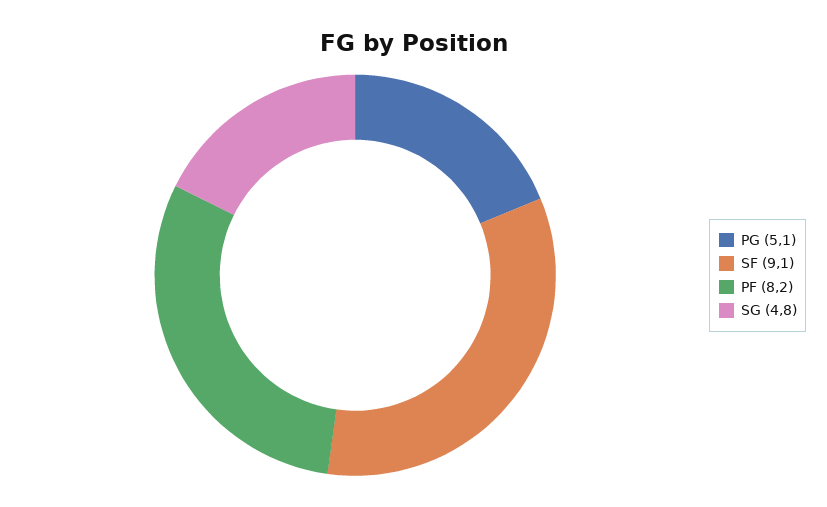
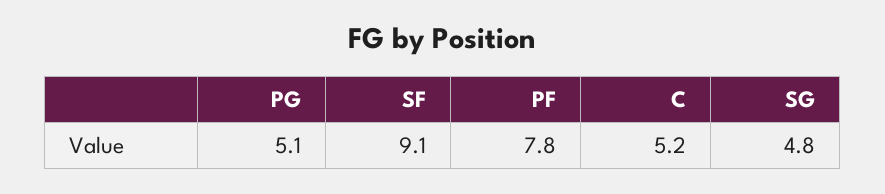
PF: 8.2 -> 7.8
C: none -> 5.2

